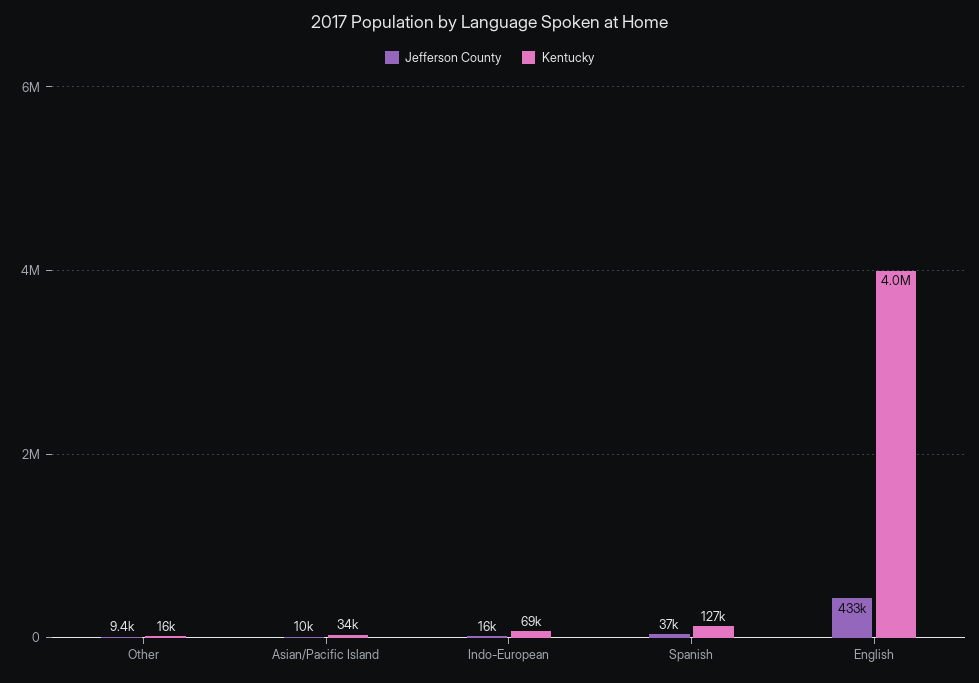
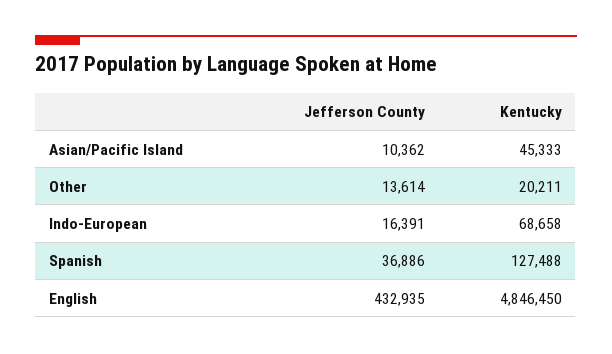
Jefferson County, Other: 9400 -> 13614
Kentucky, Other: 16000 -> 20211
Kentucky, Asian/Pacific Island: 34000 -> 45333
Kentucky, English: 4000000 -> 4846450

